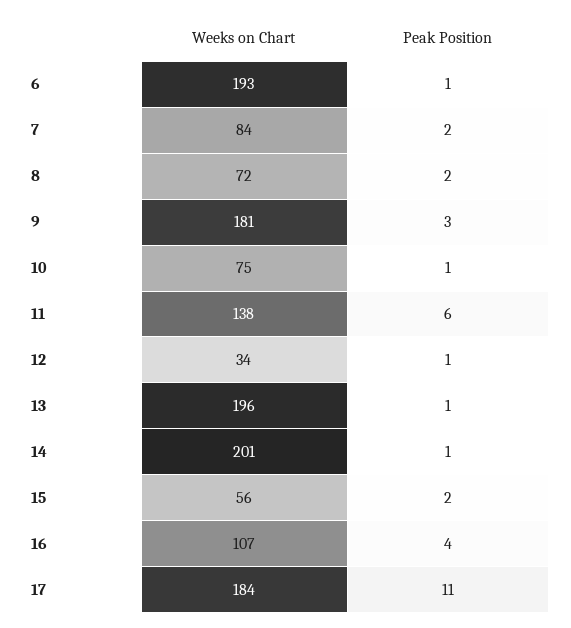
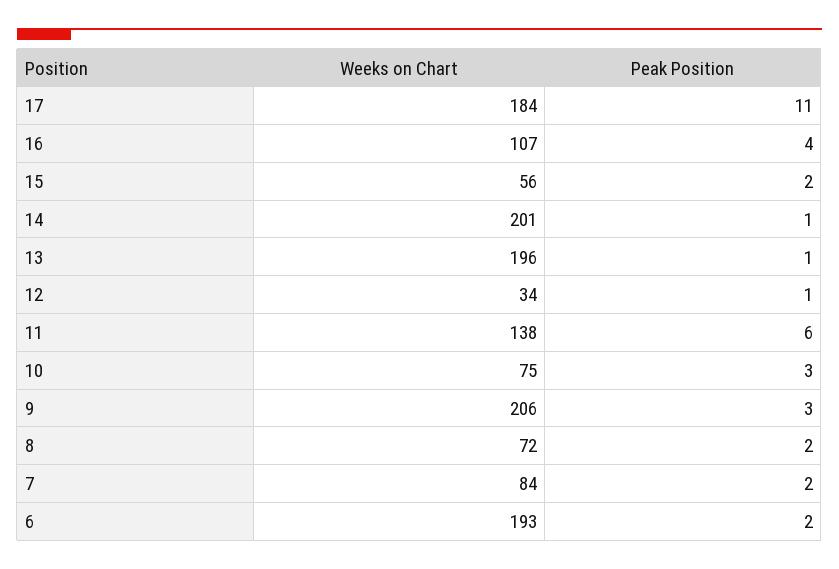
Peak Position, 6: 1 -> 2
Weeks on Chart, 9: 181 -> 206
Peak Position, 10: 1 -> 3

